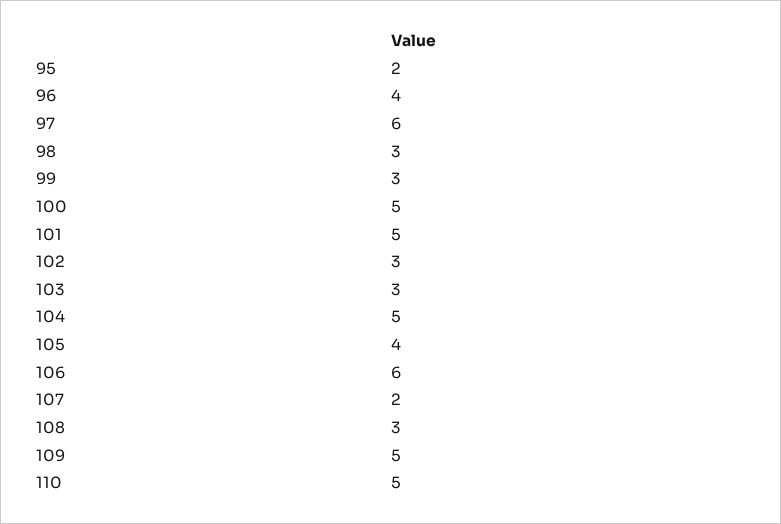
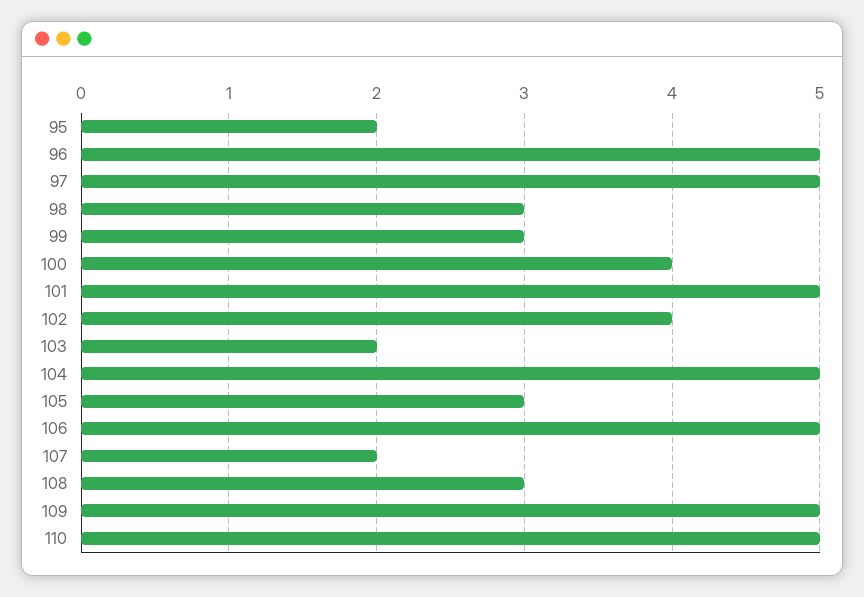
96: 4 -> 5
97: 6 -> 5
100: 5 -> 4
102: 3 -> 4
103: 3 -> 2
105: 4 -> 3
106: 6 -> 5

